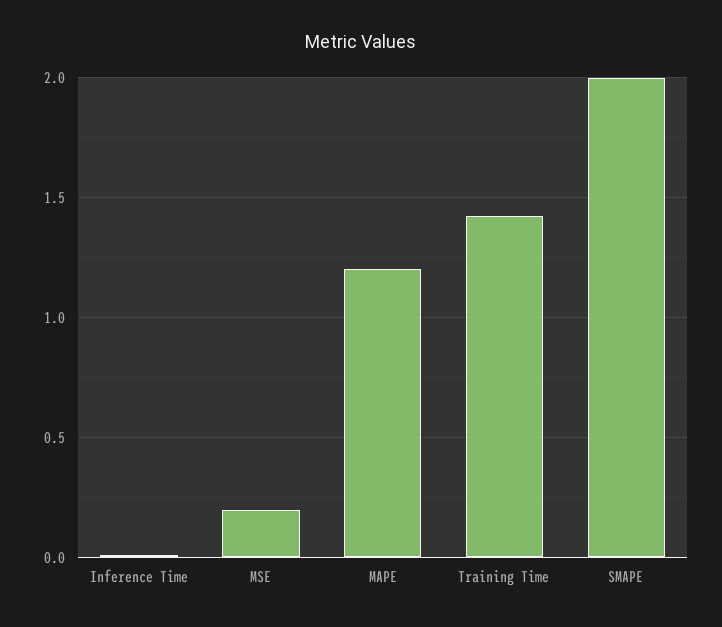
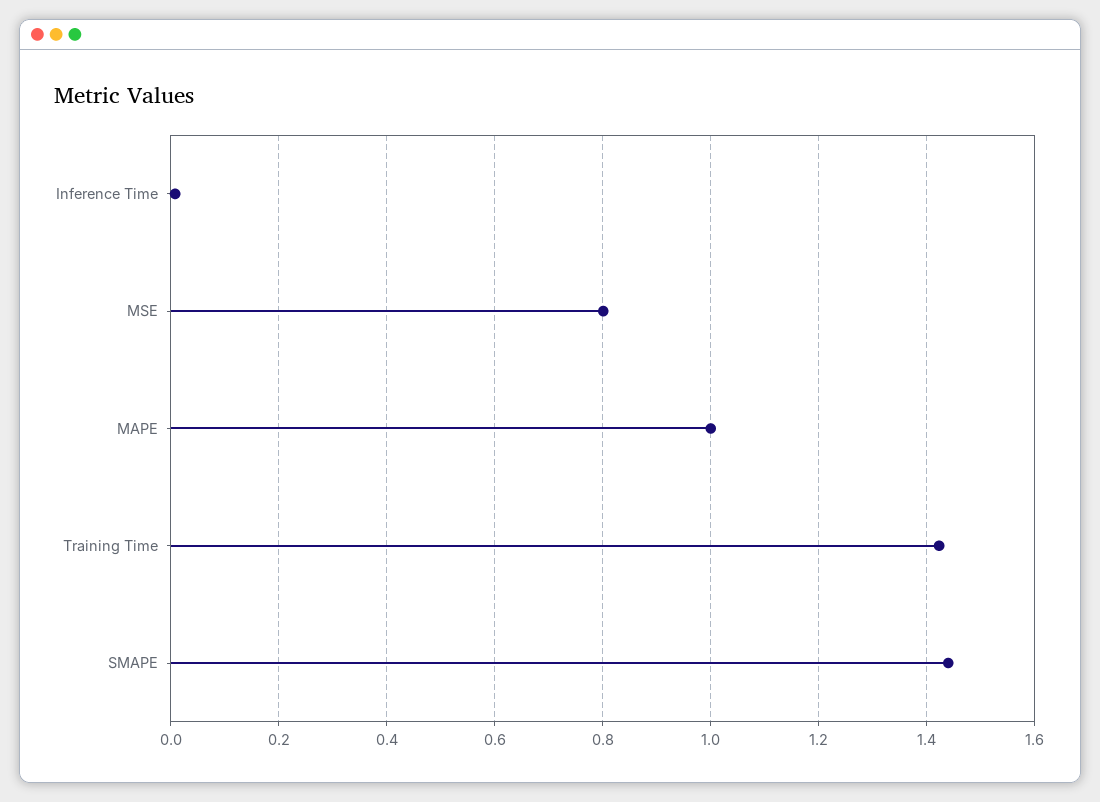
MSE: 0.2 -> 0.8
MAPE: 1.2 -> 1
SMAPE: 2 -> 1.44

